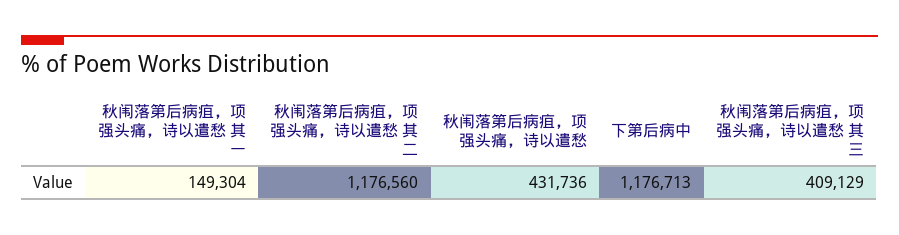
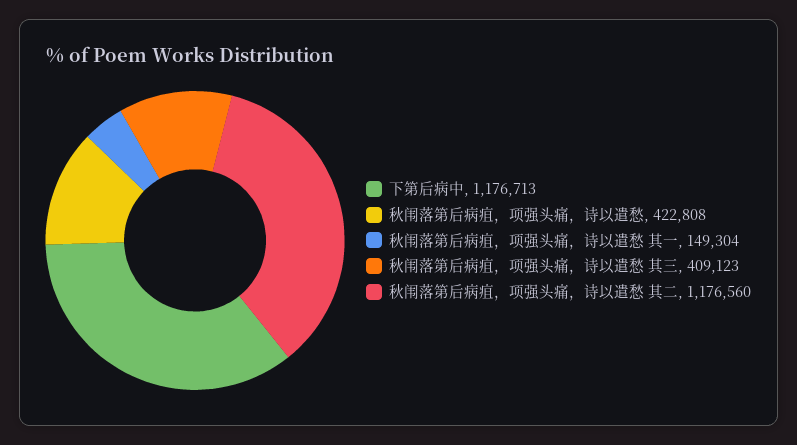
秋闱落第后病疽，项强头痛，诗以遣愁: 431736 -> 422808
秋闱落第后病疽，项强头痛，诗以遣愁 其三: 409129 -> 409123

